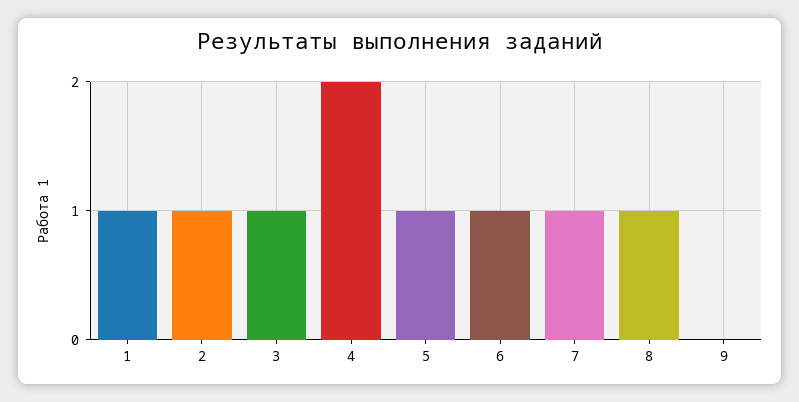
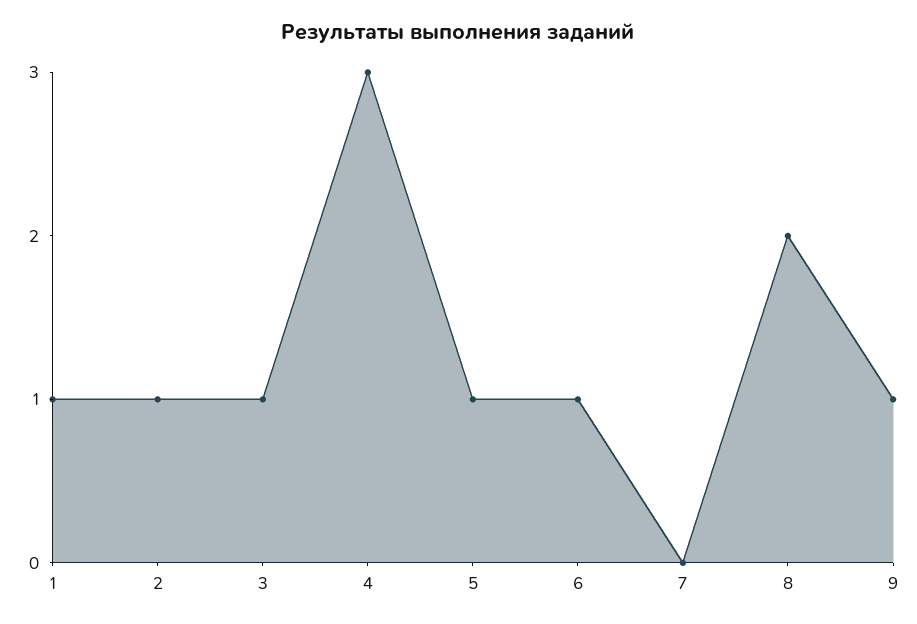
4: 2 -> 3
7: 1 -> 0
8: 1 -> 2
9: 0 -> 1

